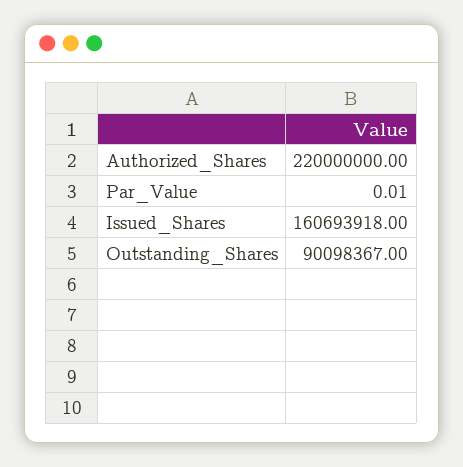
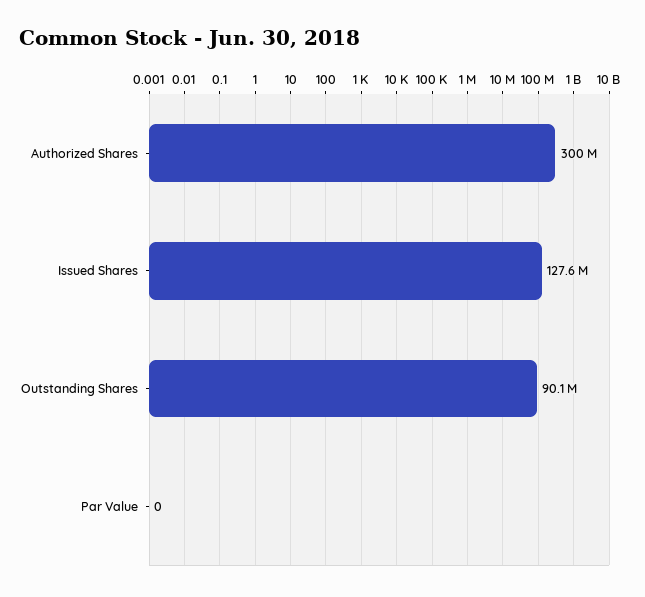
Authorized_Shares: 220000000 -> 300000000
Issued_Shares: 160693918 -> 127600000

